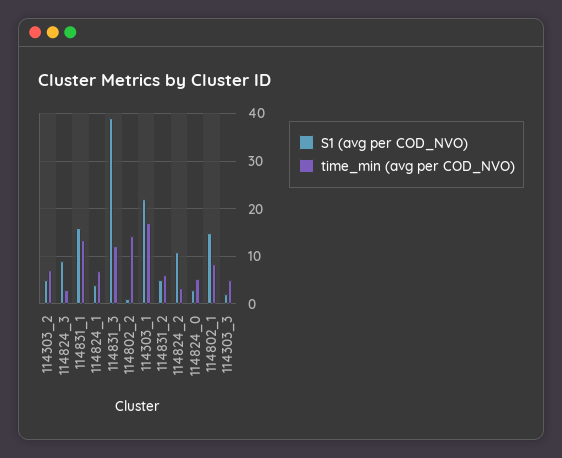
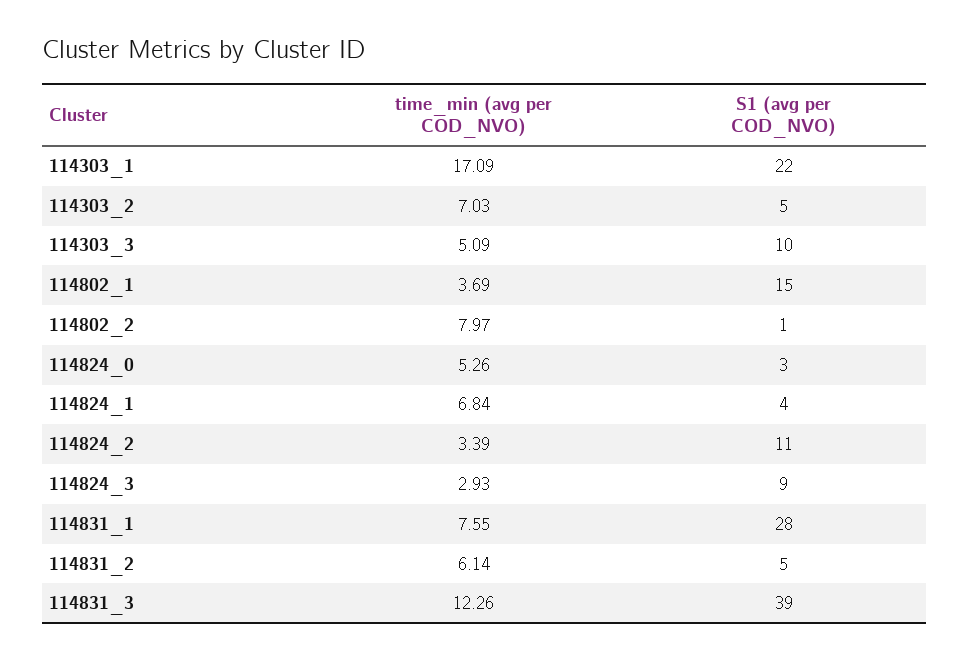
S1 (avg per COD_NVO), 114831_1: 16 -> 28
time_min (avg per COD_NVO), 114831_1: 14 -> 7.55
time_min (avg per COD_NVO), 114802_2: 14 -> 7.97
time_min (avg per COD_NVO), 114802_1: 8 -> 3.69
S1 (avg per COD_NVO), 114303_3: 2 -> 10

